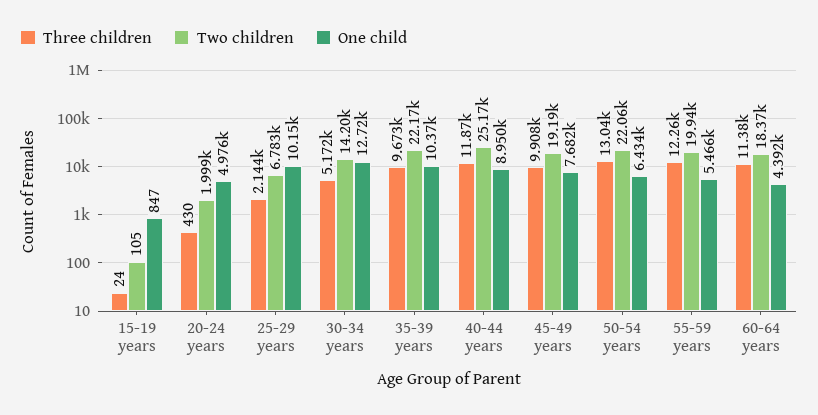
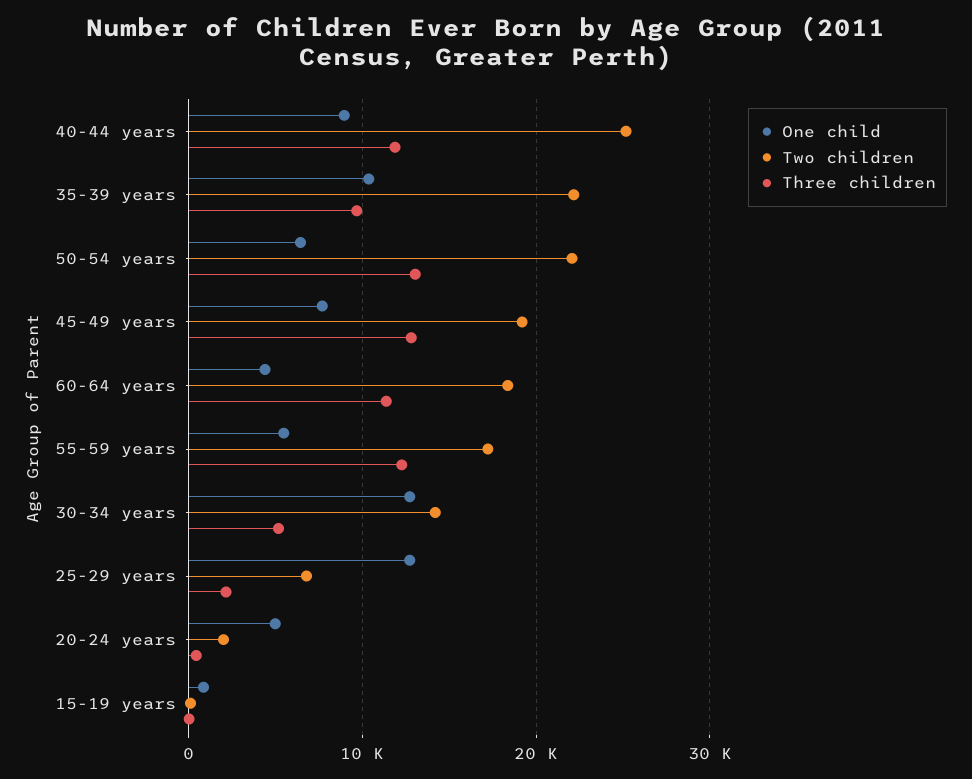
One child, 25-29 years: 10150 -> 13000
Three children, 45-49 years: 9908 -> 13000
Two children, 55-59 years: 19940 -> 17000

